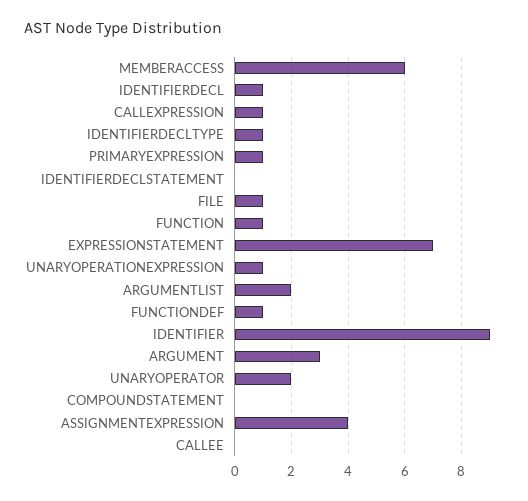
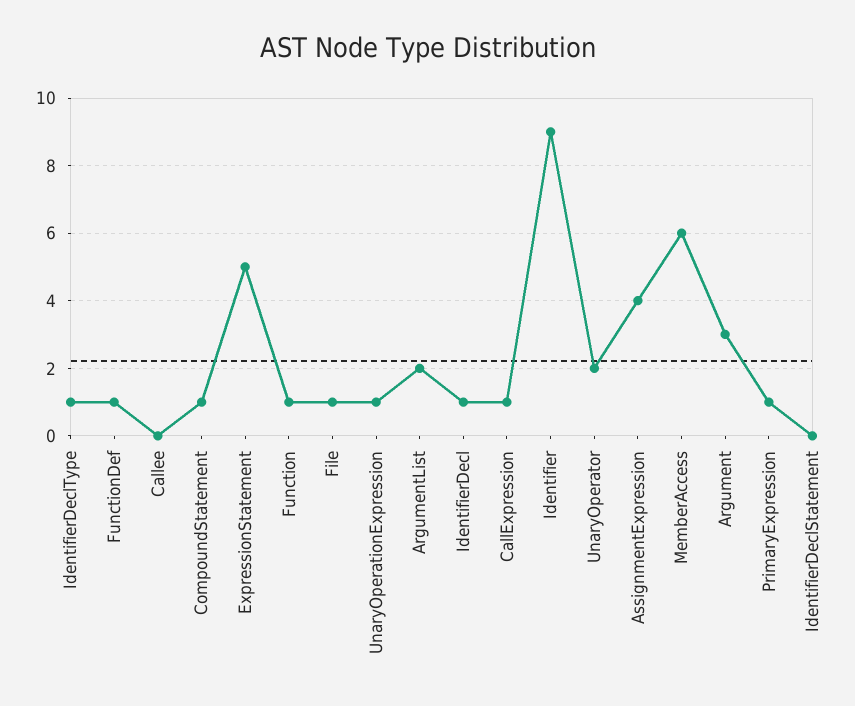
EXPRESSIONSTATEMENT: 7 -> 5
COMPOUNDSTATEMENT: 0 -> 1

